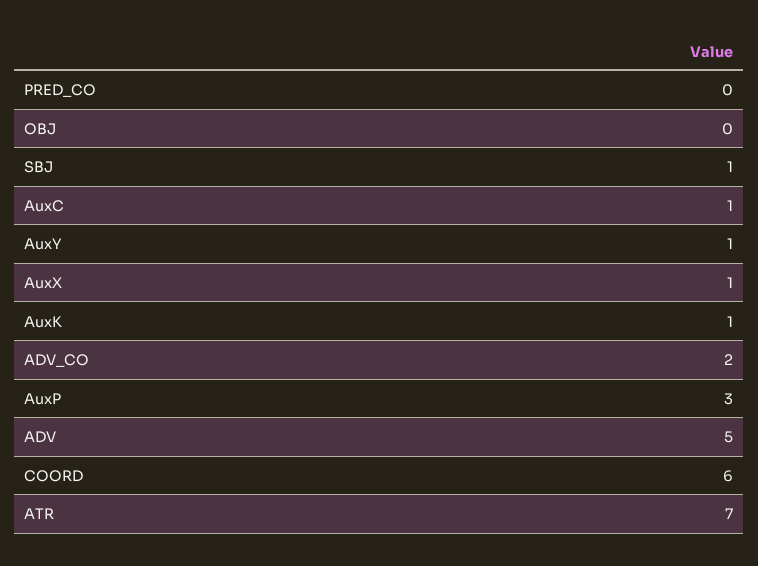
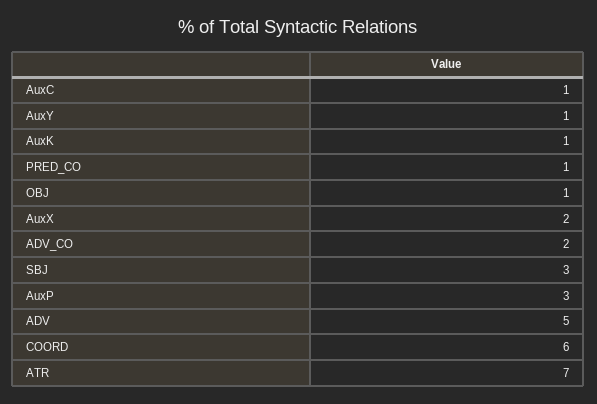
PRED_CO: 0 -> 1
OBJ: 0 -> 1
SBJ: 1 -> 3
AuxX: 1 -> 2

